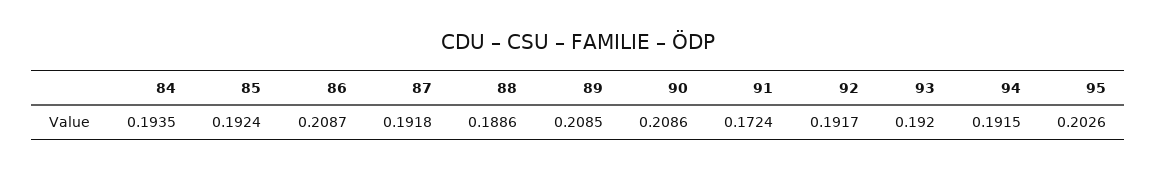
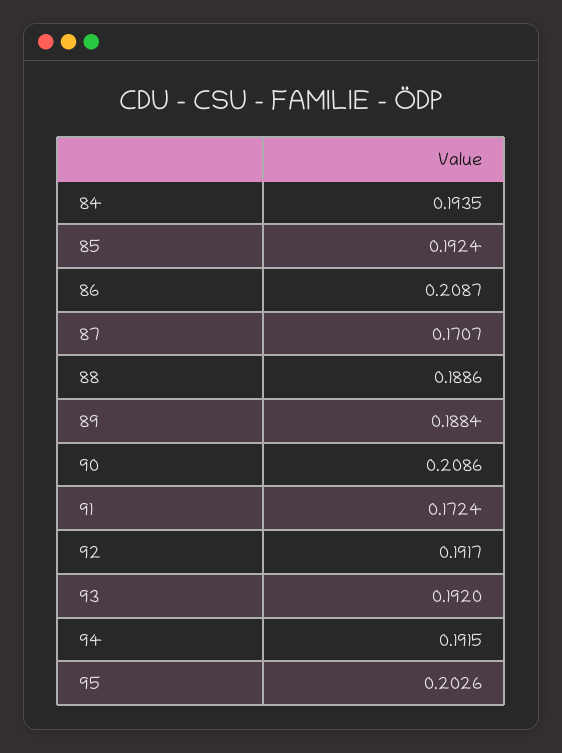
87: 0.1918 -> 0.1707
89: 0.2085 -> 0.1884

